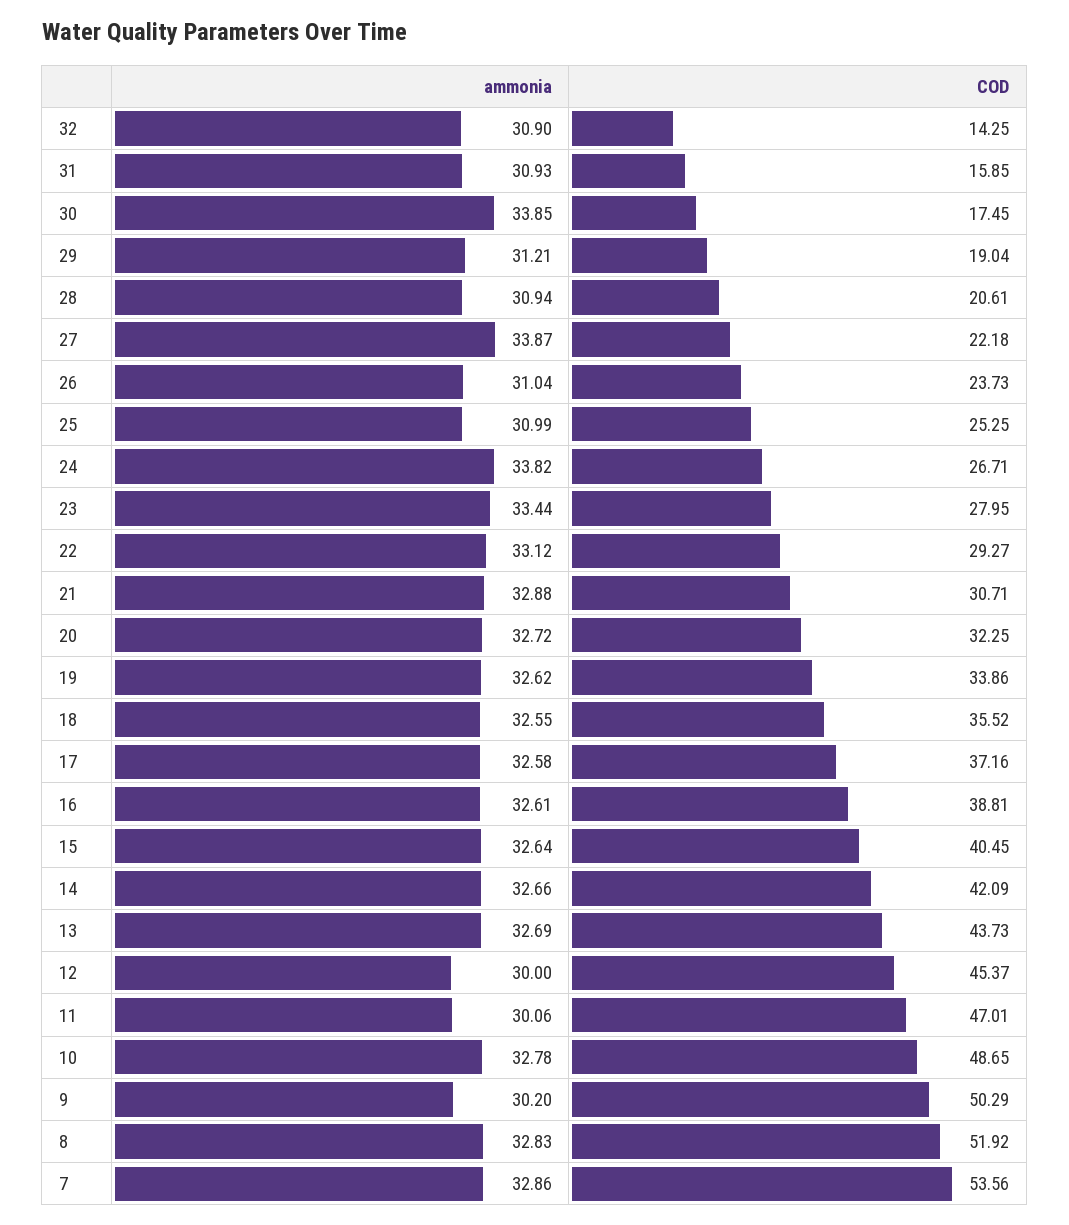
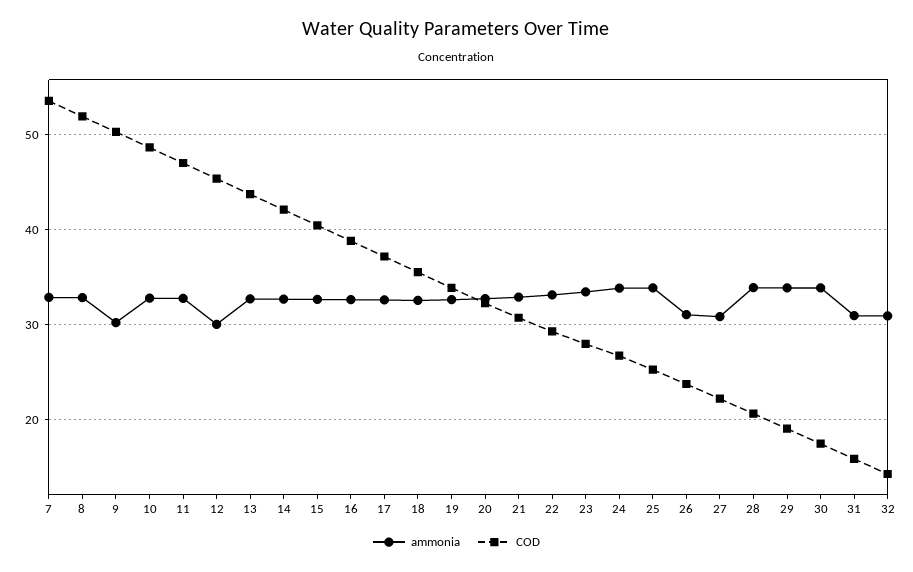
ammonia, 29: 31.21 -> 34
ammonia, 28: 30.94 -> 34
ammonia, 27: 33.87 -> 31
ammonia, 25: 30.99 -> 34
ammonia, 11: 30.06 -> 33

